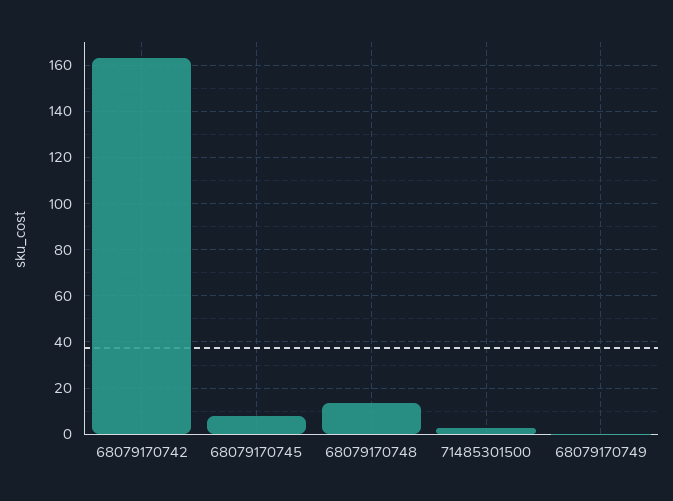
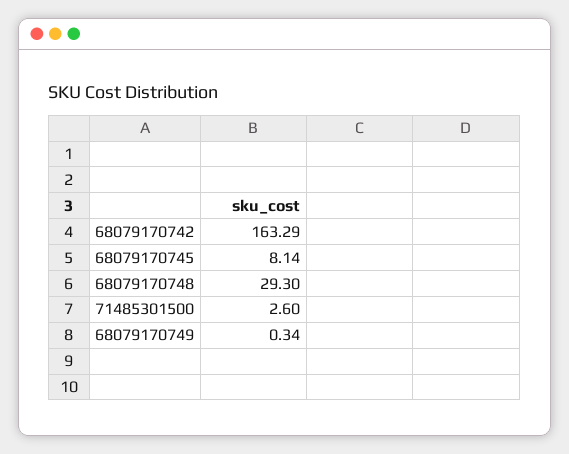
68079170748: 15 -> 29.3

